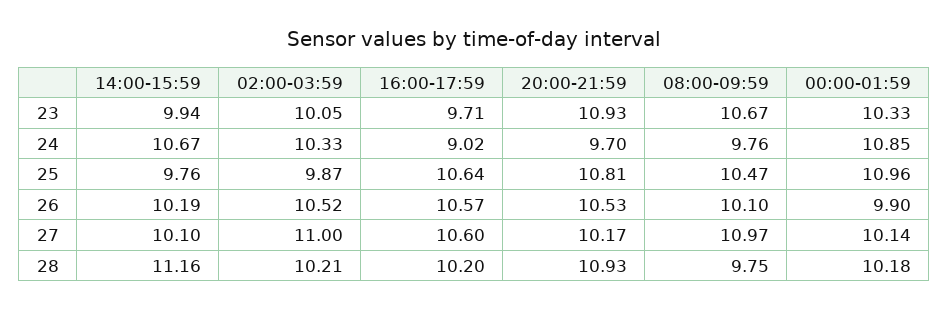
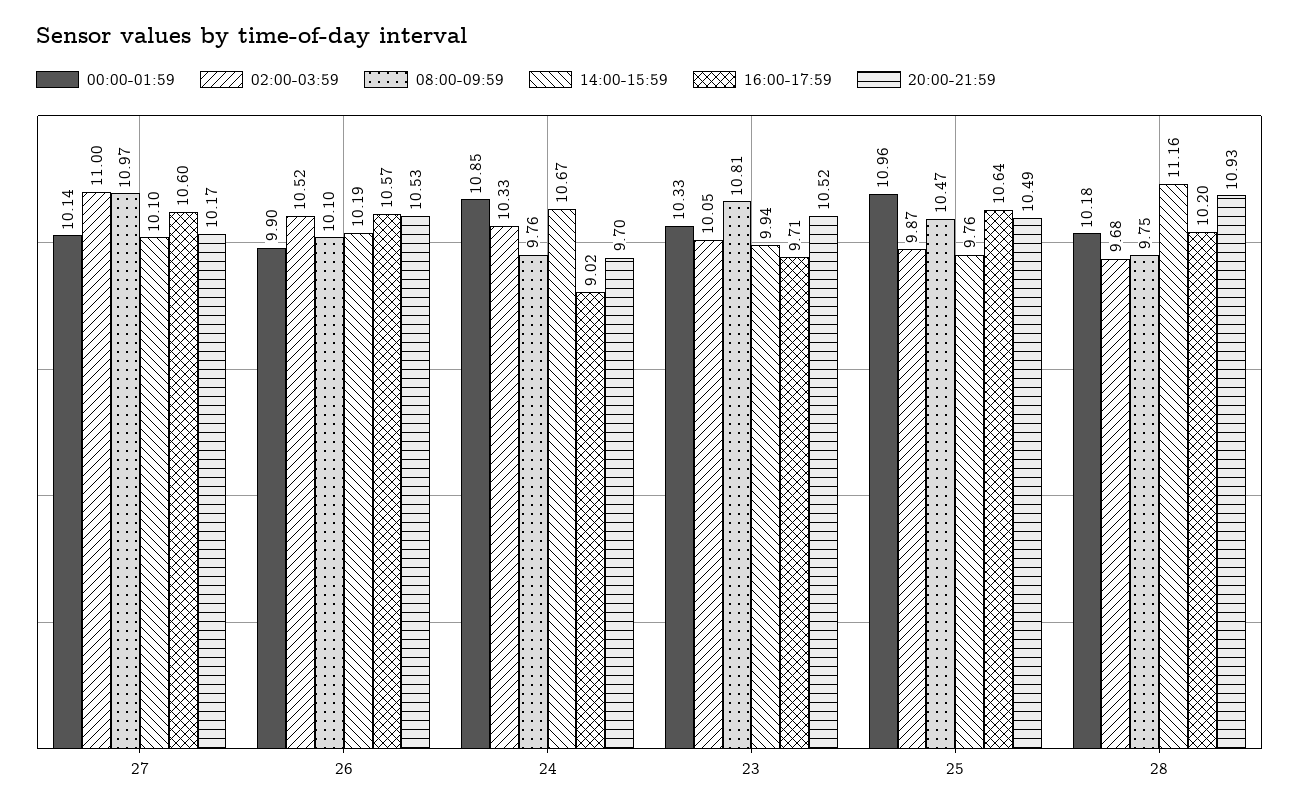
20:00-21:59, 23: 10.93 -> 10.52
08:00-09:59, 23: 10.67 -> 10.81
20:00-21:59, 25: 10.81 -> 10.49
02:00-03:59, 28: 10.21 -> 9.68

